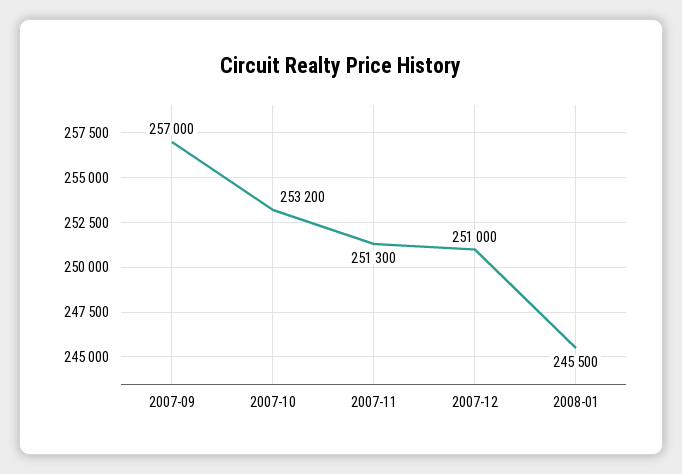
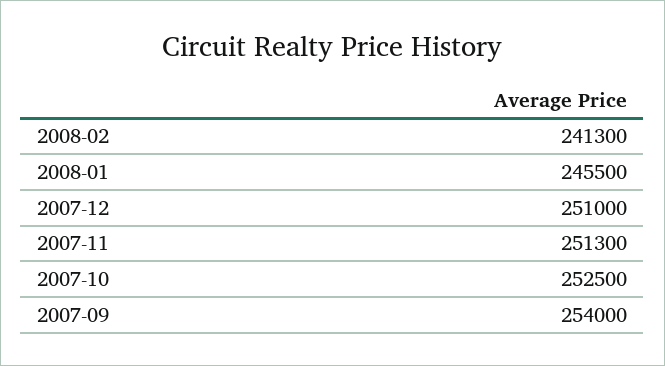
2007-09: 257000 -> 254000
2007-10: 253200 -> 252500
2008-02: none -> 241300

